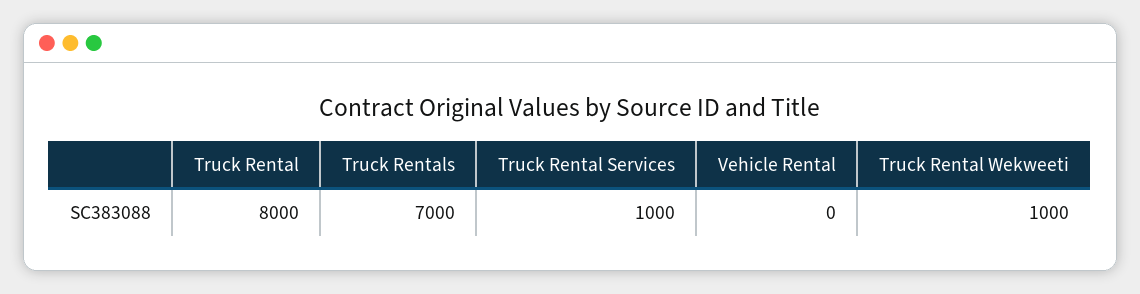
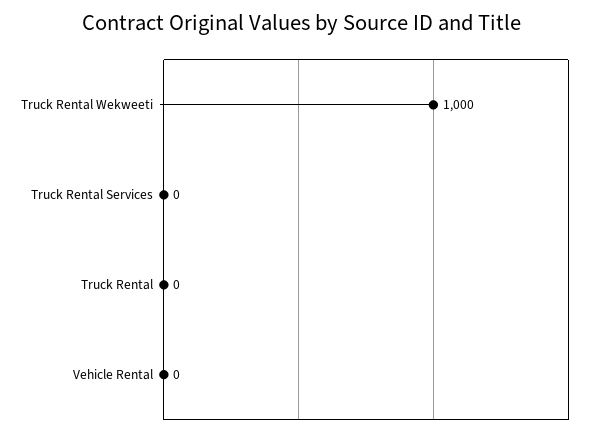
Truck Rental: 8000 -> 0
Truck Rentals: 7000 -> none
Truck Rental Services: 1000 -> 0

